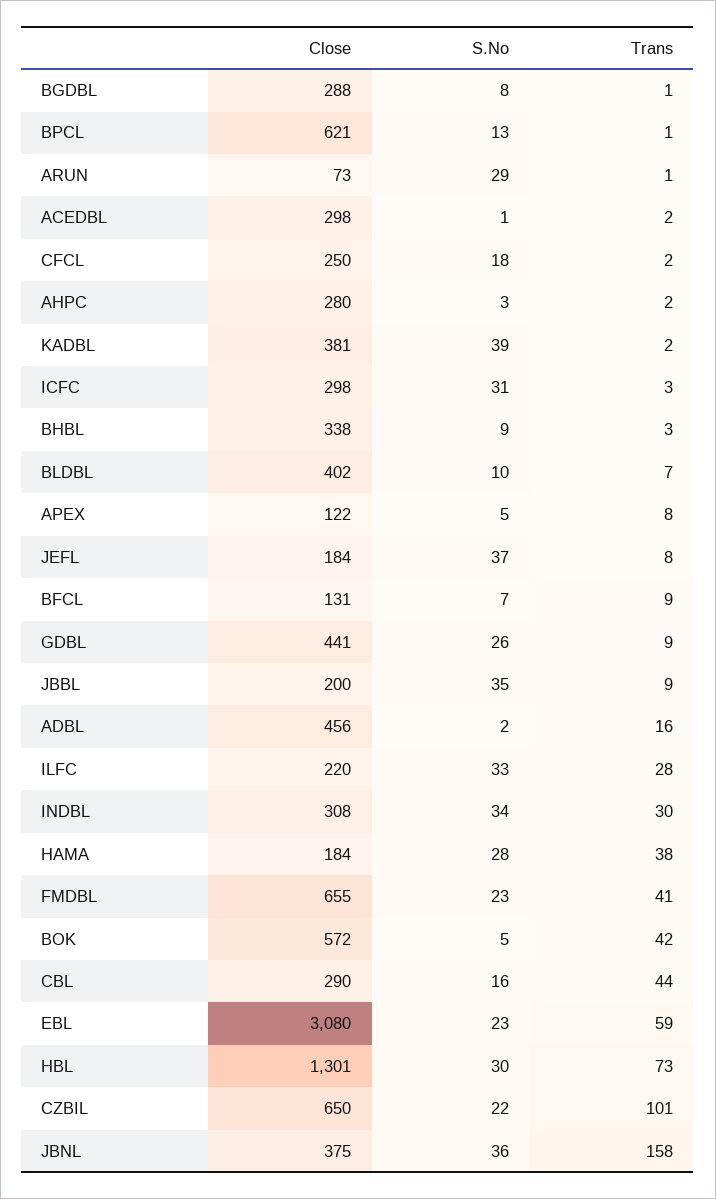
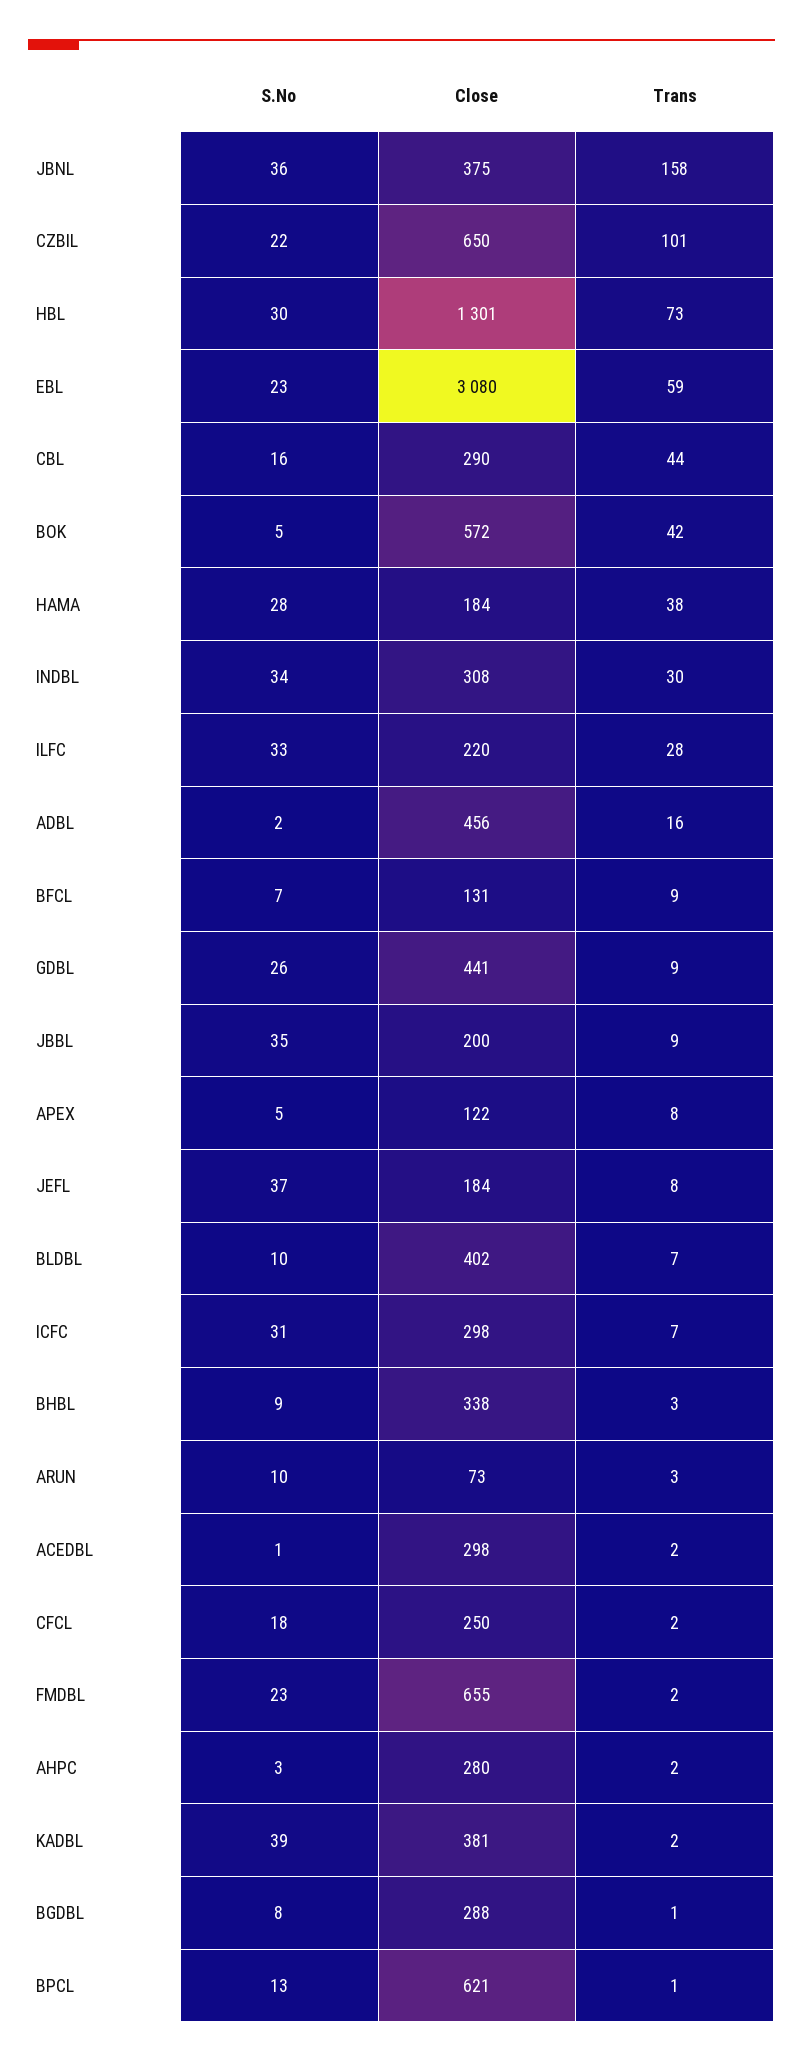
S.No, ARUN: 29 -> 10
Trans, ARUN: 1 -> 3
Trans, ICFC: 3 -> 7
Trans, FMDBL: 41 -> 2

